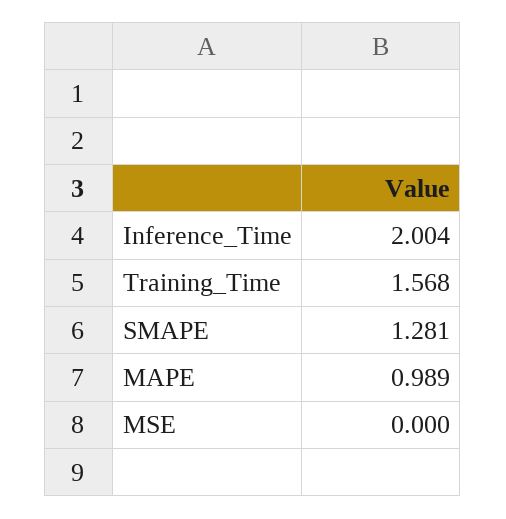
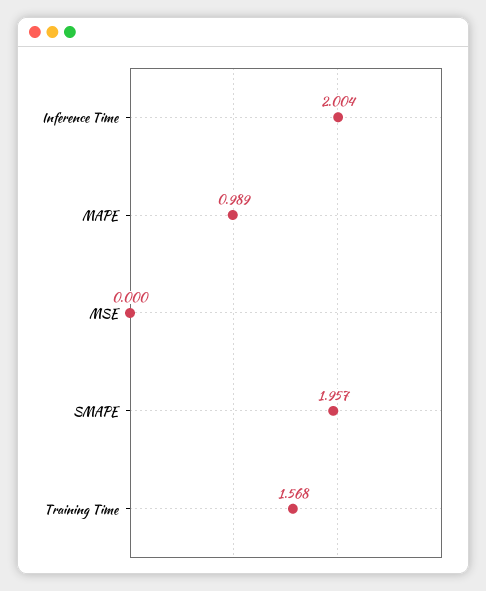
SMAPE: 1.281 -> 1.957

